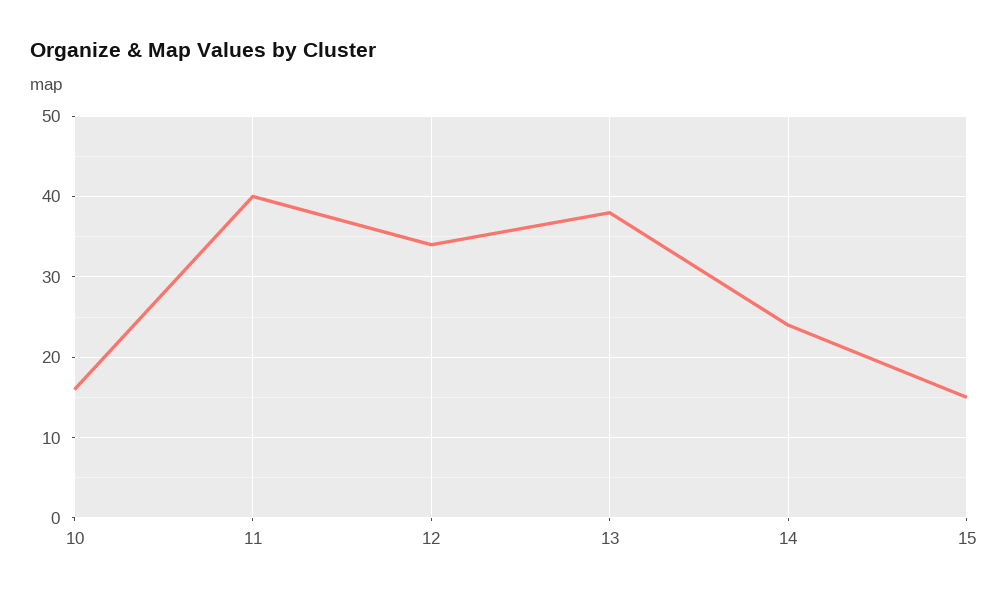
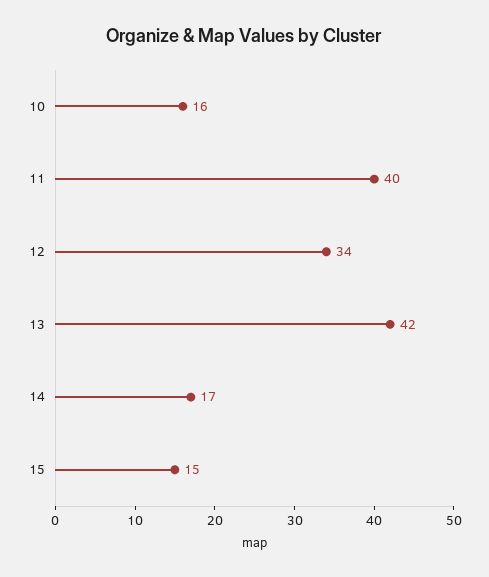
13: 38 -> 42
14: 24 -> 17

